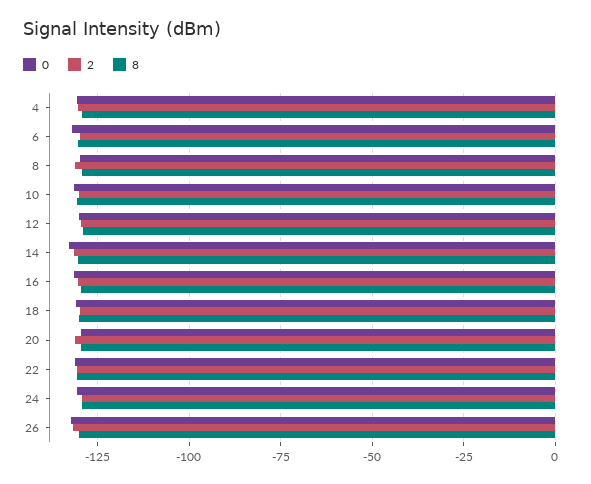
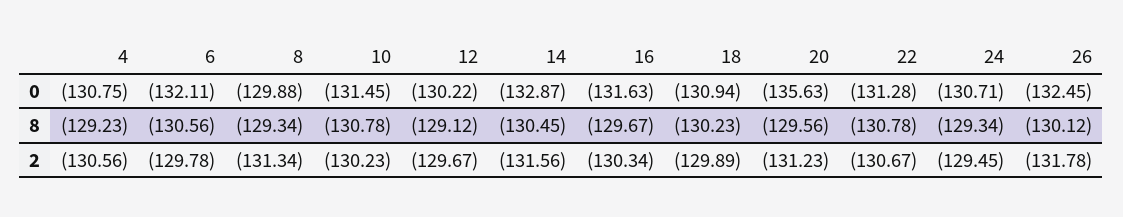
0, 20: -130 -> -135.63

